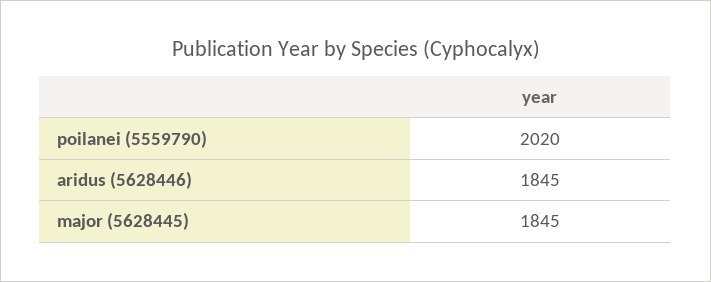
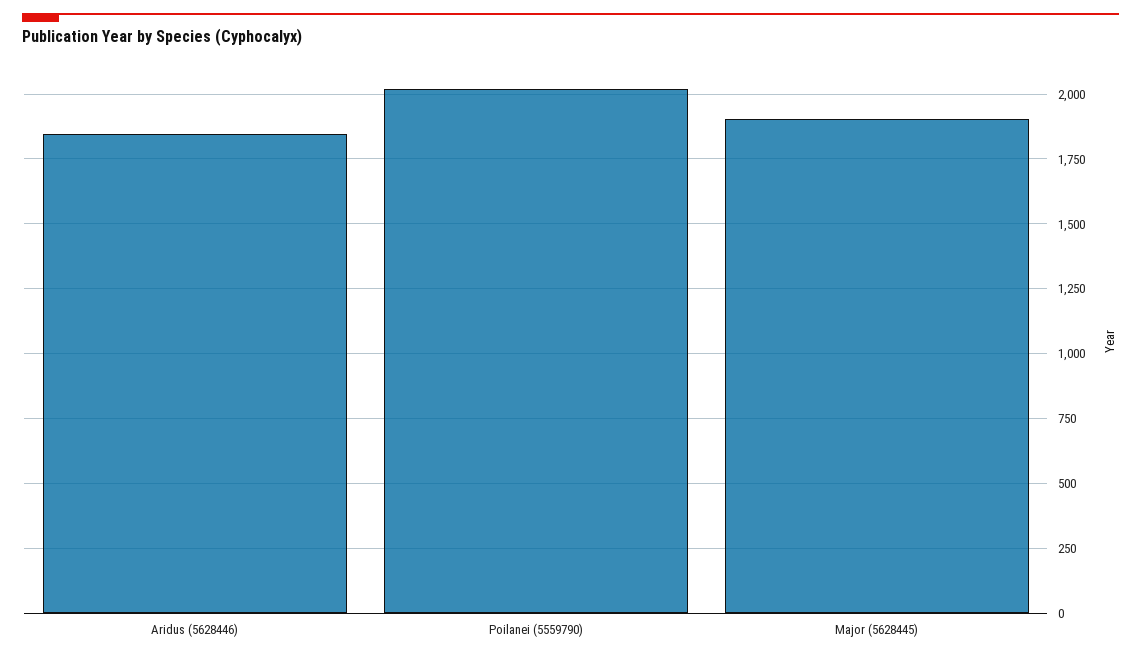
major (5628445): 1845 -> 1900

